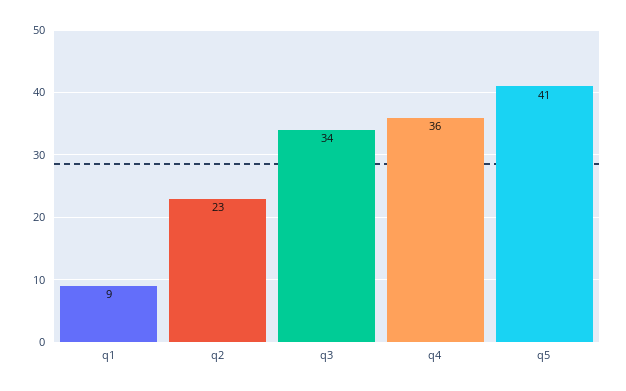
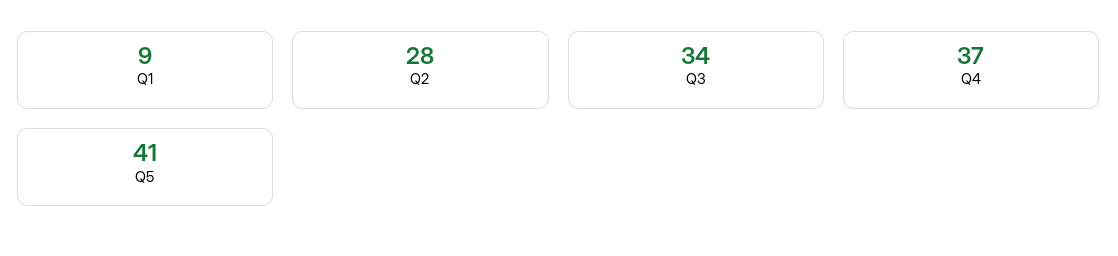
q2: 23 -> 28
q4: 36 -> 37

